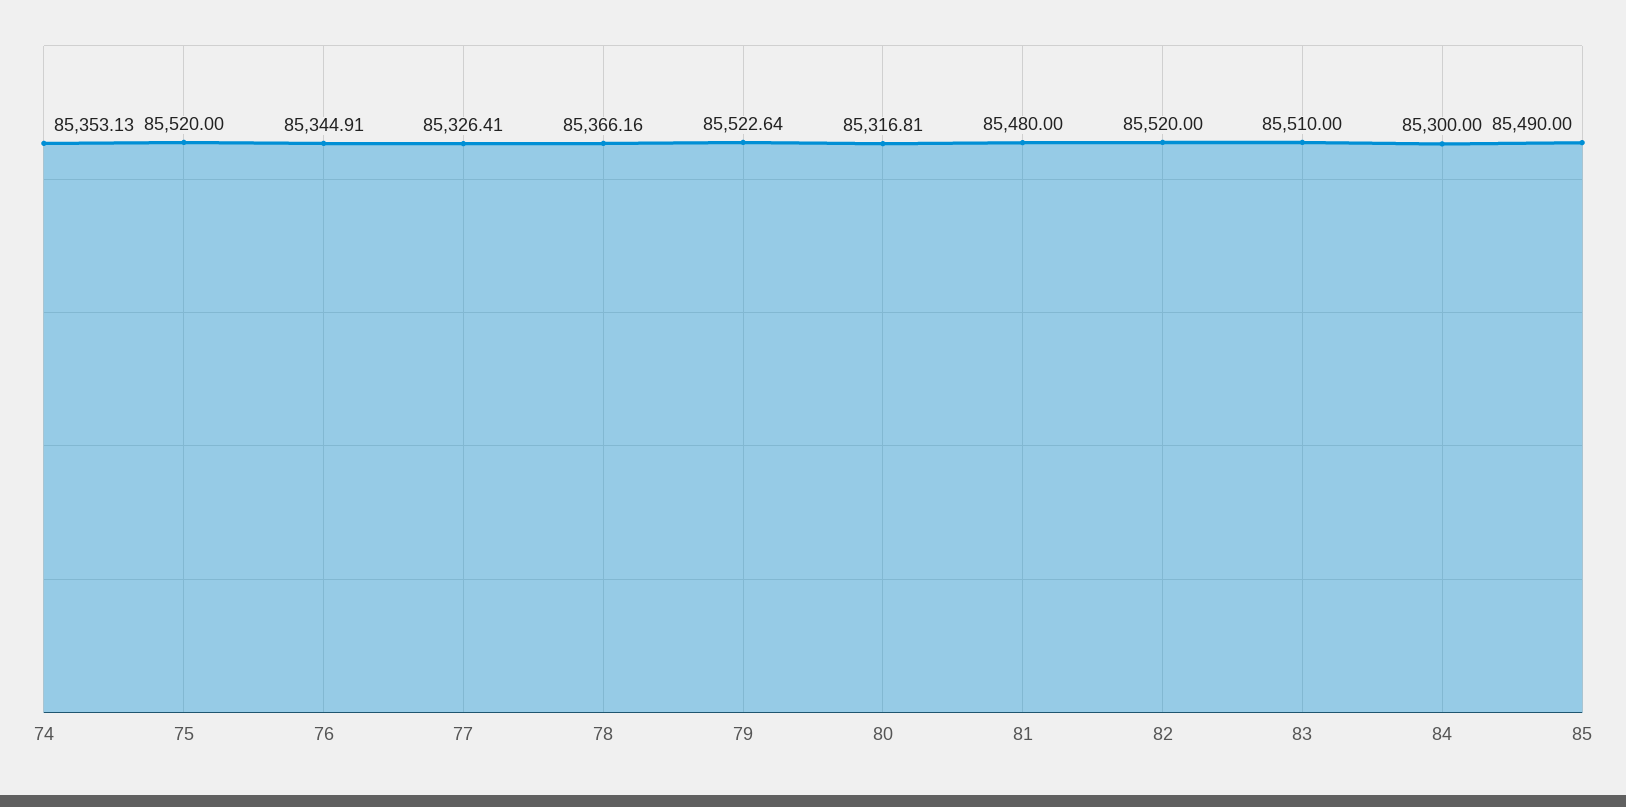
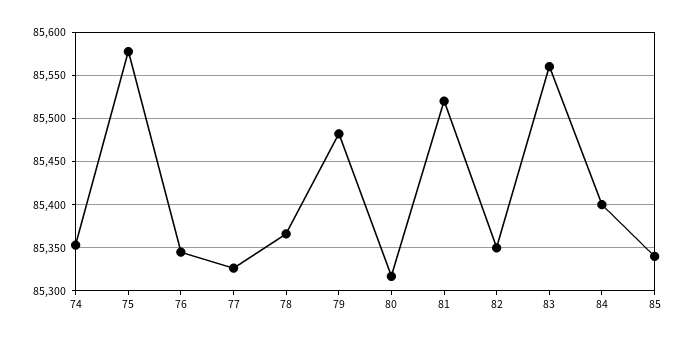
75: 85520 -> 85580
79: 85522.64 -> 85480
81: 85480 -> 85520
82: 85520 -> 85350
83: 85510 -> 85560
84: 85300 -> 85400
85: 85490 -> 85340

